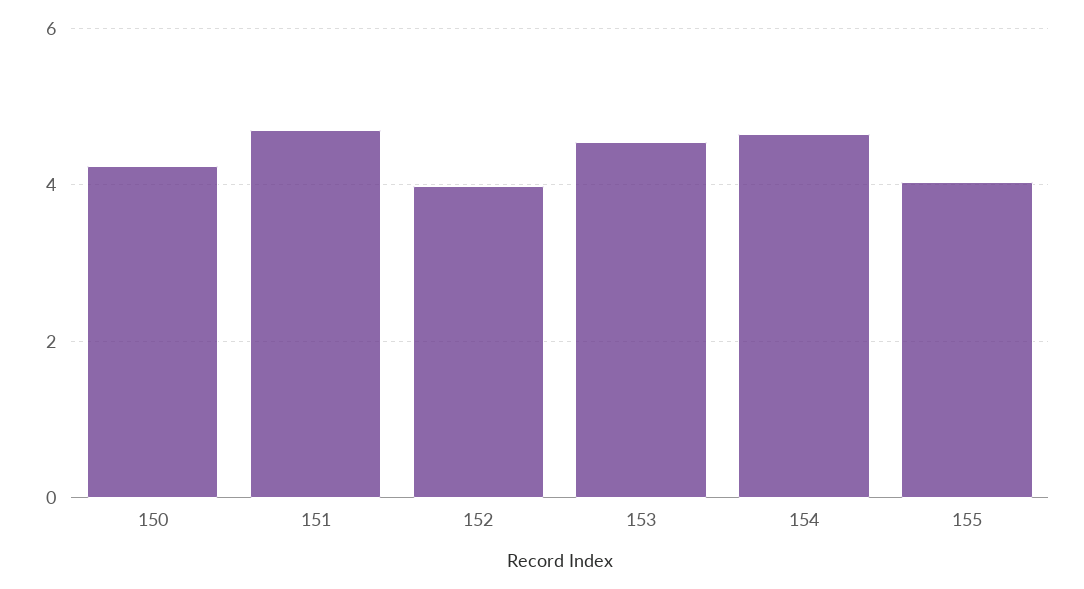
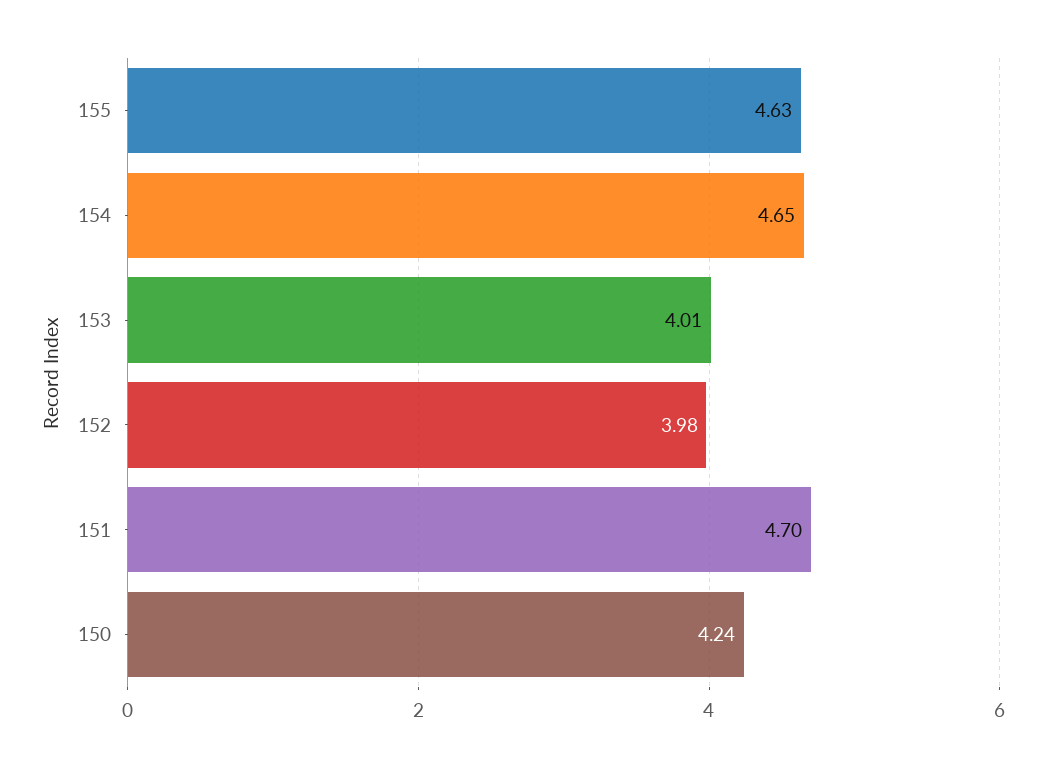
153: 4.6 -> 4.01
155: 4 -> 4.63

